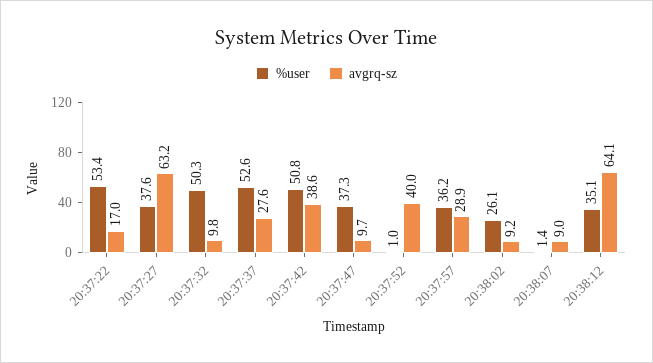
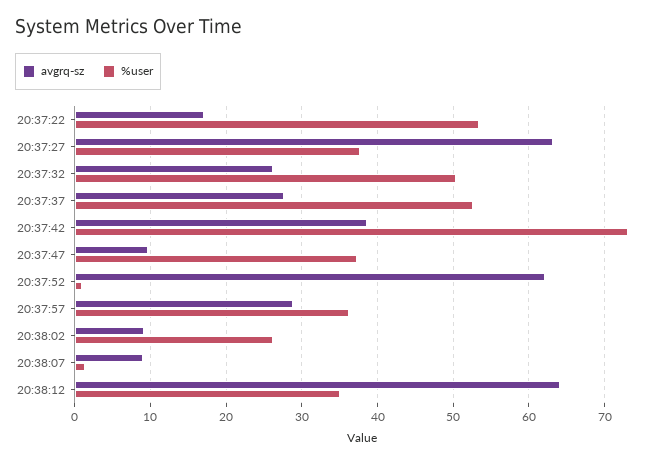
avgrq-sz, 20:37:32: 9.8 -> 26
%user, 20:37:42: 50.8 -> 73
avgrq-sz, 20:37:52: 40 -> 62

